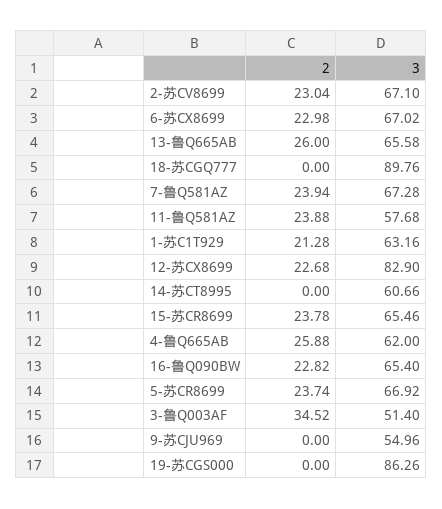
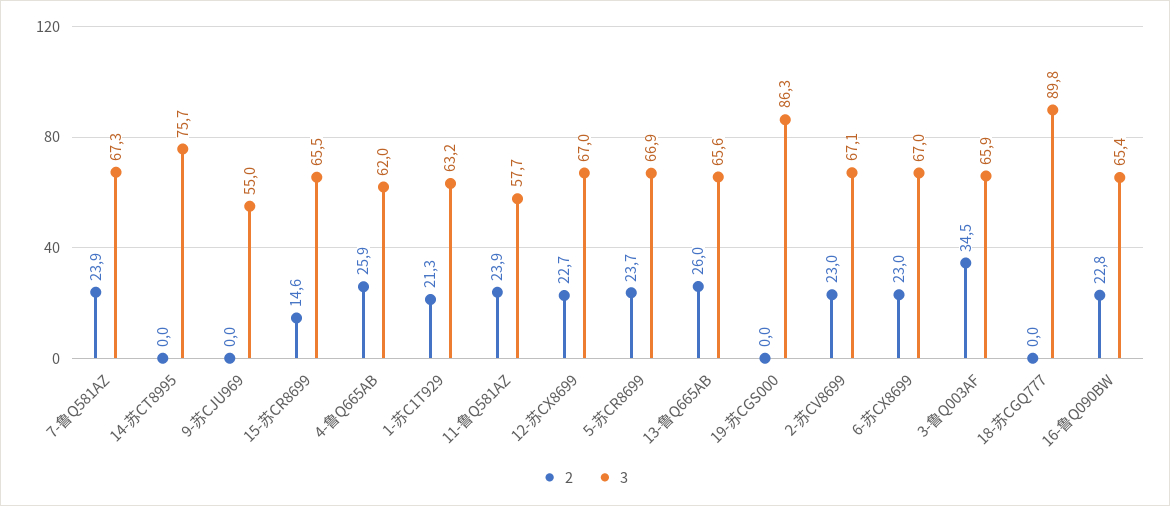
3, 12-苏CX8699: 82.9 -> 67
3, 14-苏CT8995: 60.66 -> 75.7
2, 15-苏CR8699: 23.78 -> 14.6
3, 3-鲁Q003AF: 51.4 -> 65.9

